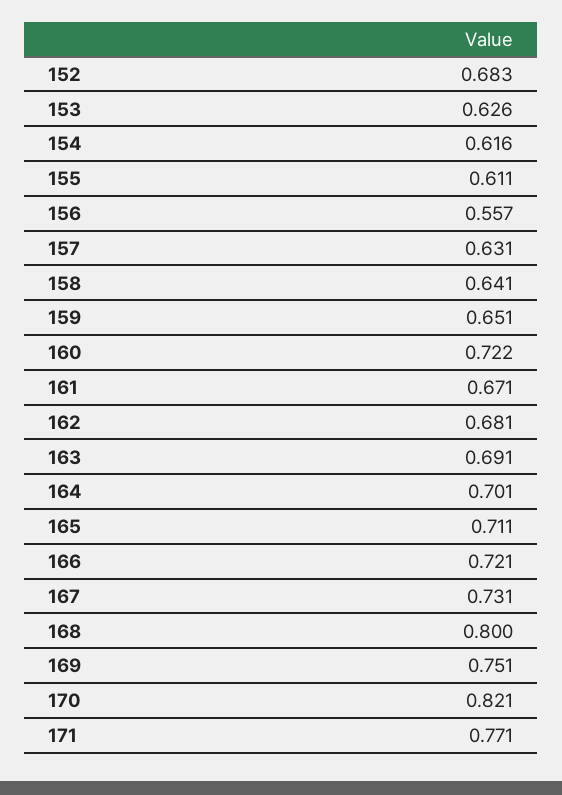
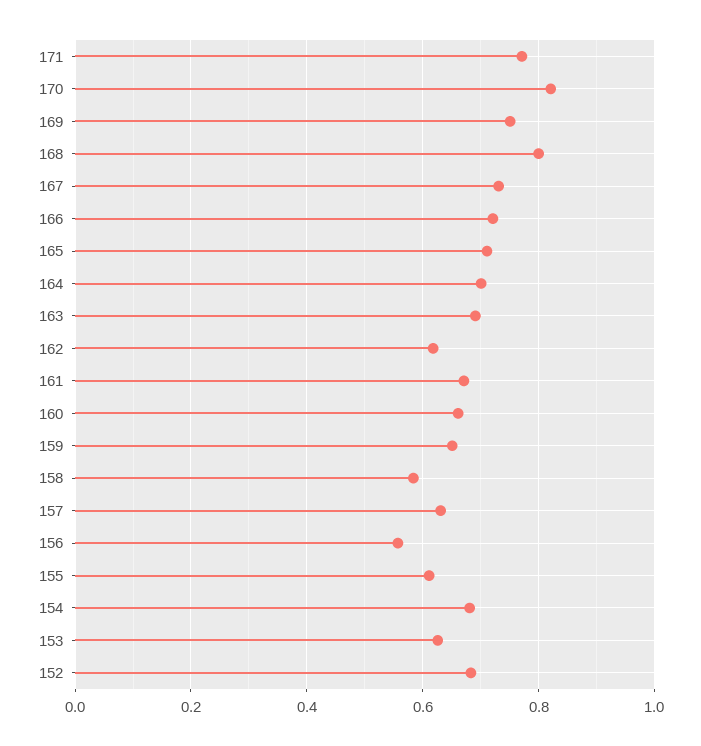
154: 0.616 -> 0.68
158: 0.641 -> 0.58
160: 0.722 -> 0.66
162: 0.681 -> 0.62

